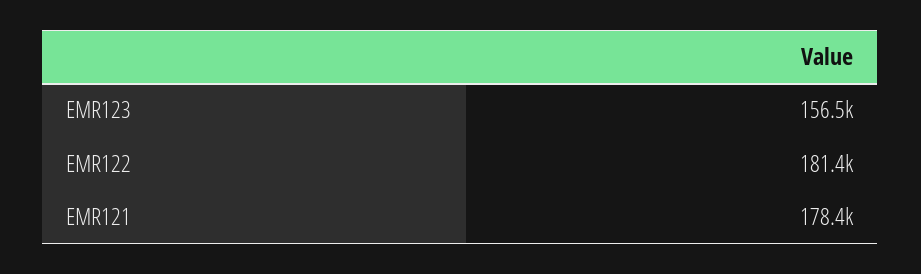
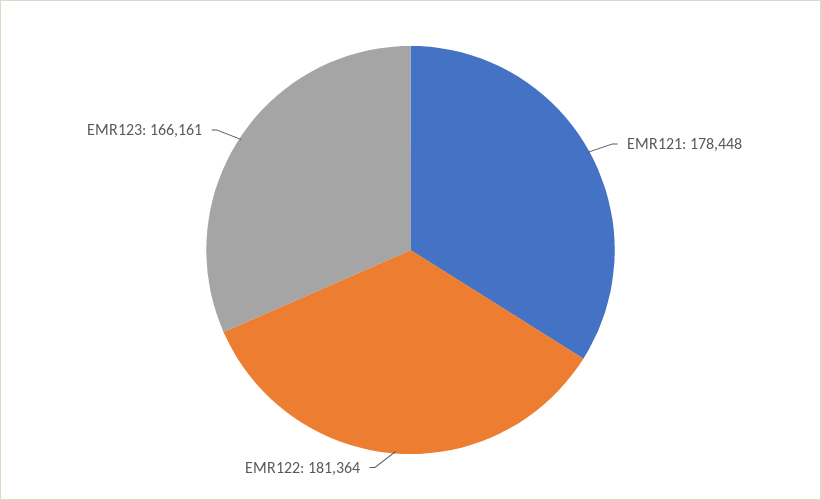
EMR123: 156500 -> 166161

